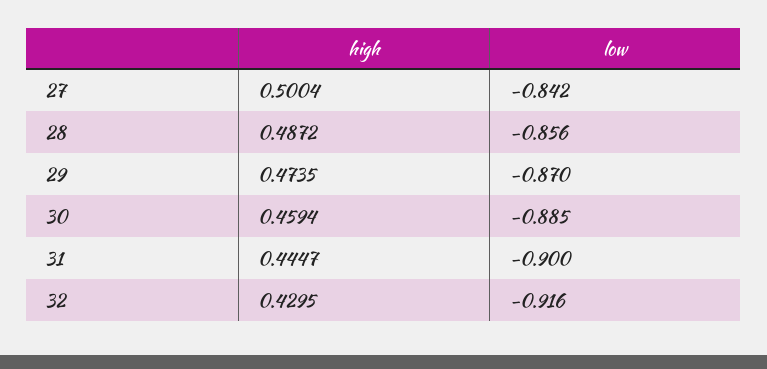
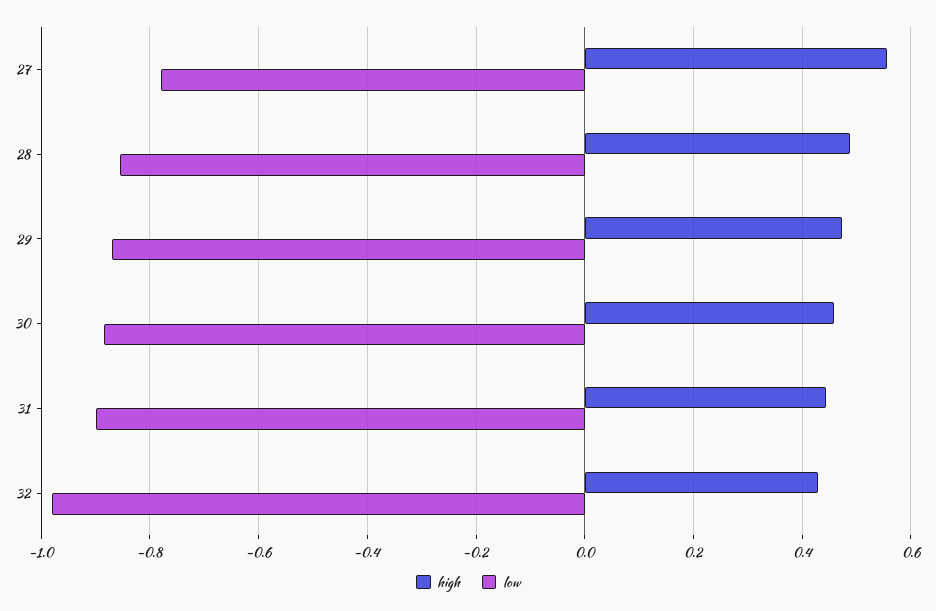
high, 27: 0.5004 -> 0.56
low, 27: -0.842 -> -0.78
low, 32: -0.916 -> -0.98

